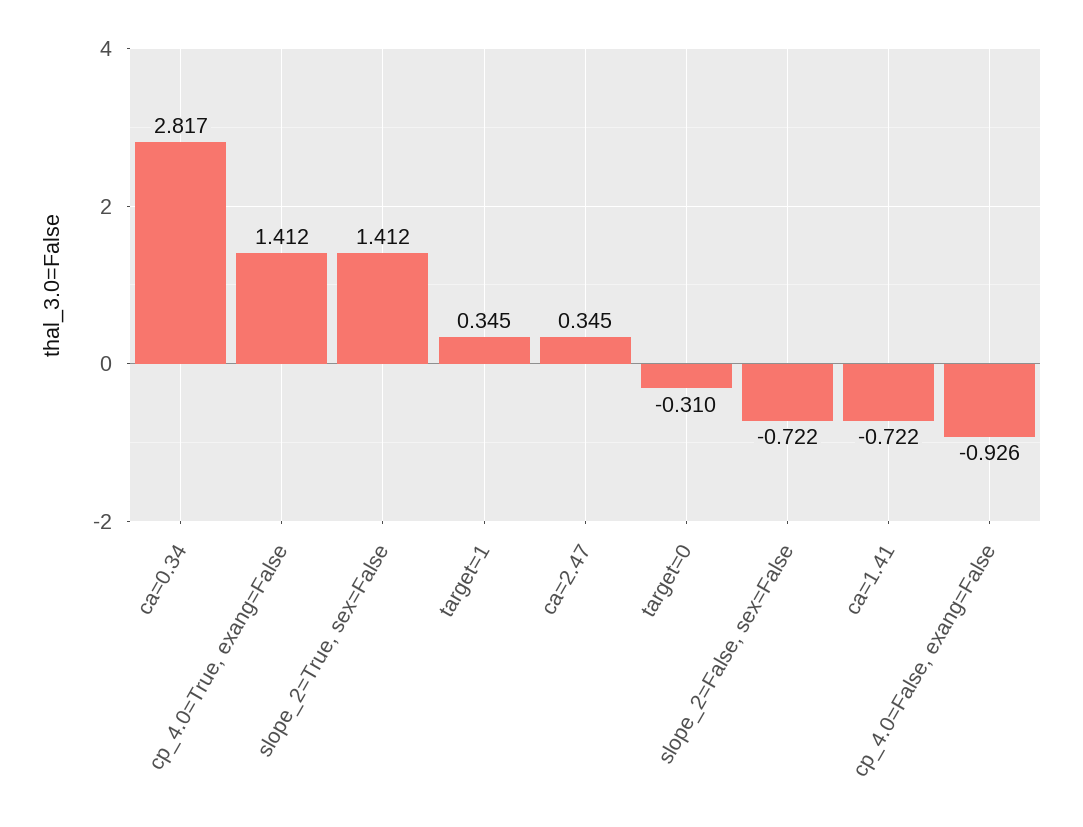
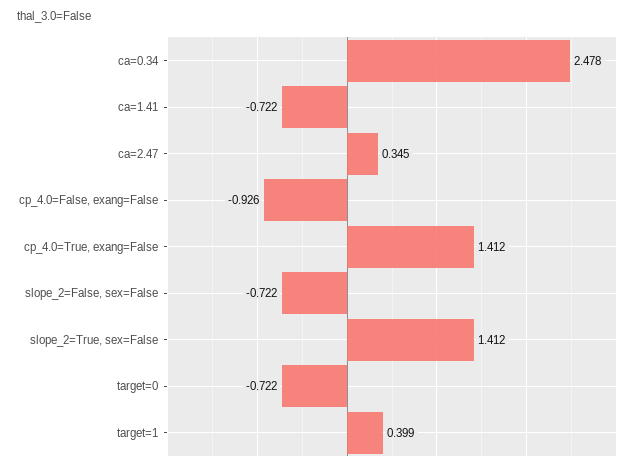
ca=0.34: 2.817 -> 2.478
target=1: 0.345 -> 0.399
target=0: -0.31 -> -0.722

